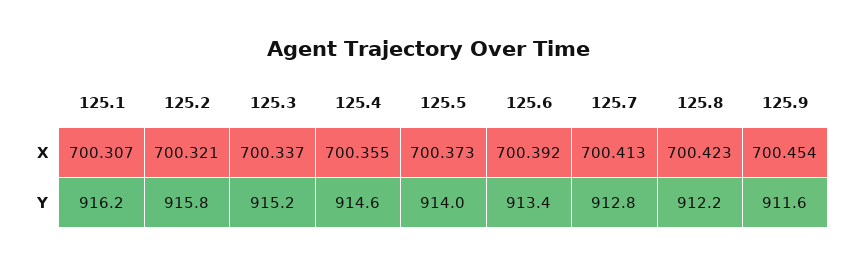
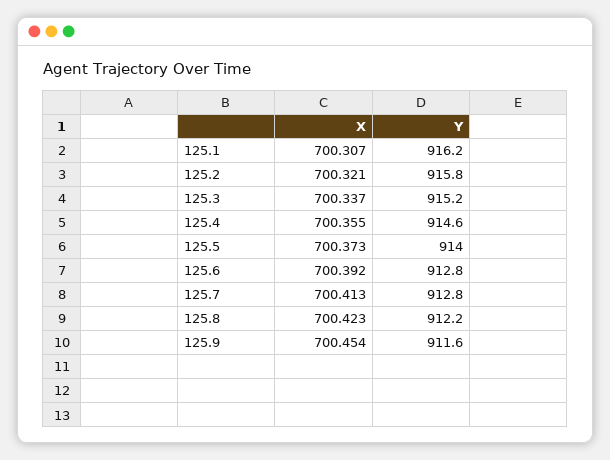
125.6, Y: 913.4 -> 912.8

